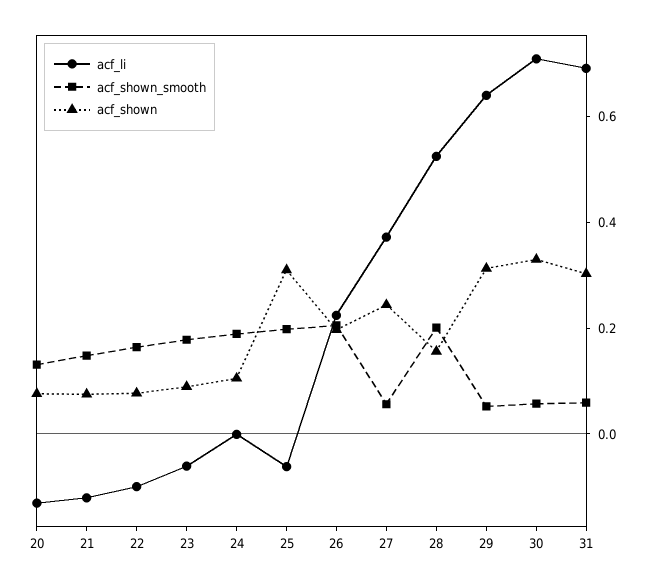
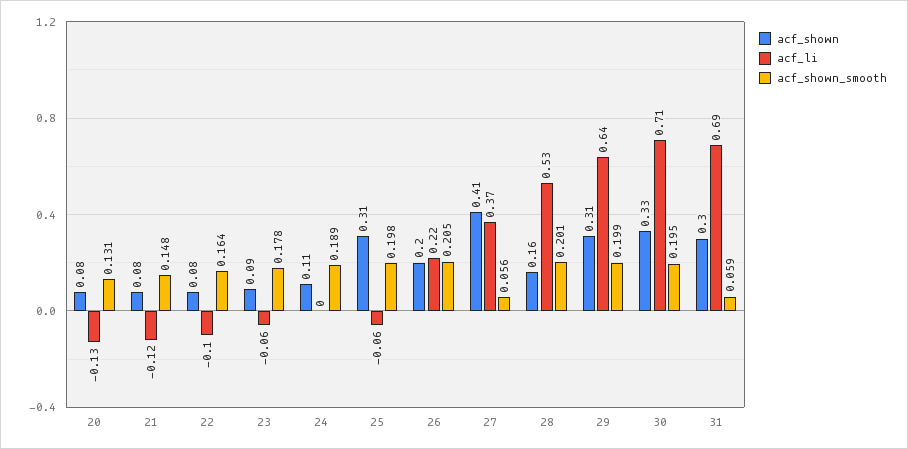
acf_shown, 27: 0.25 -> 0.41
acf_shown_smooth, 29: 0.05 -> 0.199
acf_shown_smooth, 30: 0.05 -> 0.195

